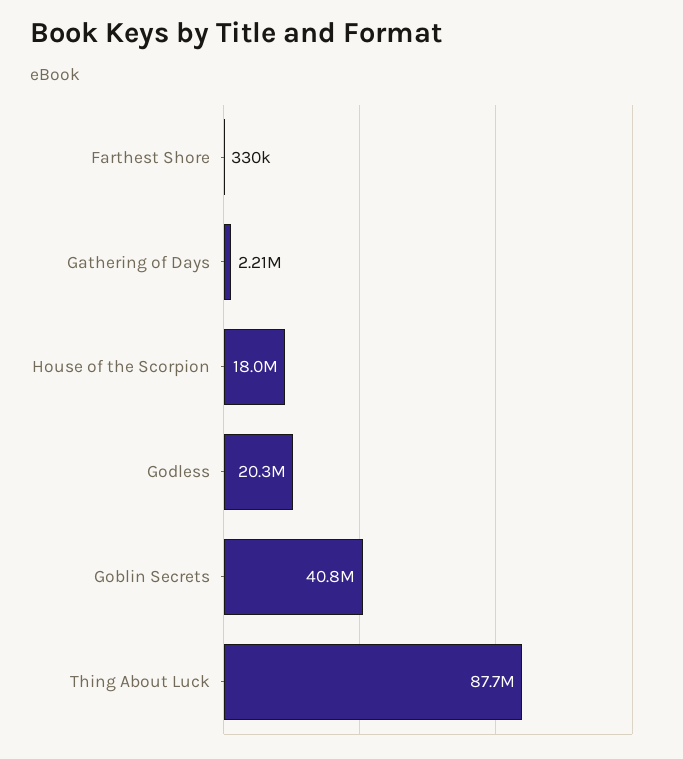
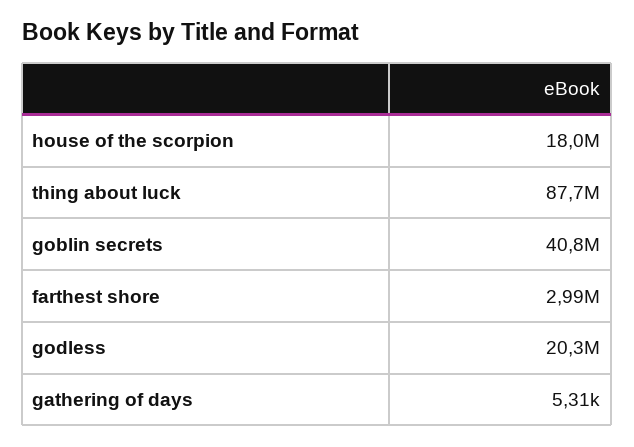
Farthest Shore: 330000 -> 2990000
Gathering of Days: 2210000 -> 5310

